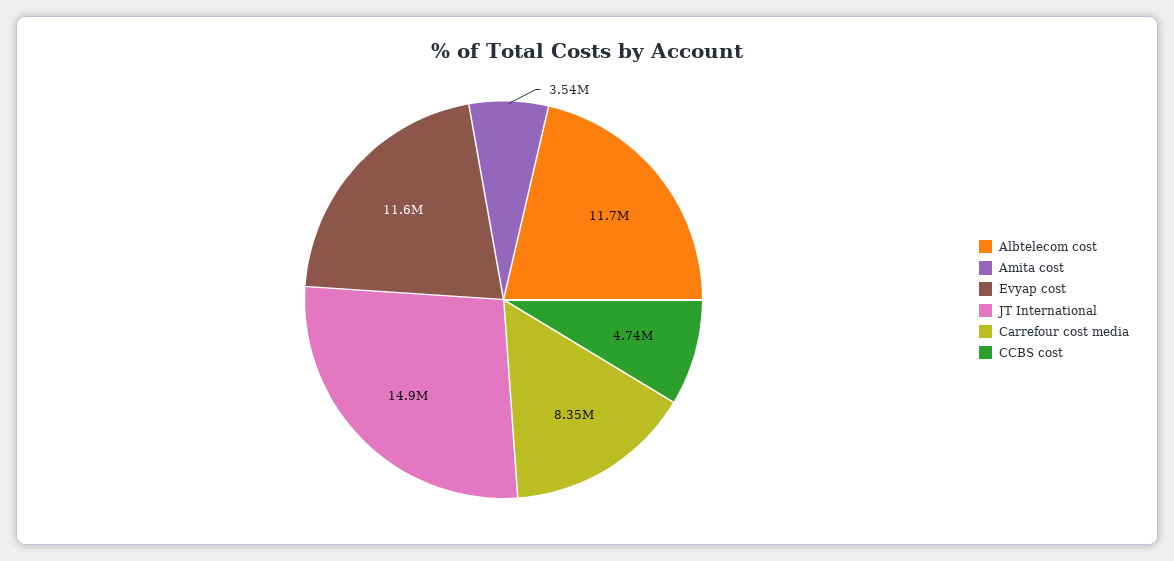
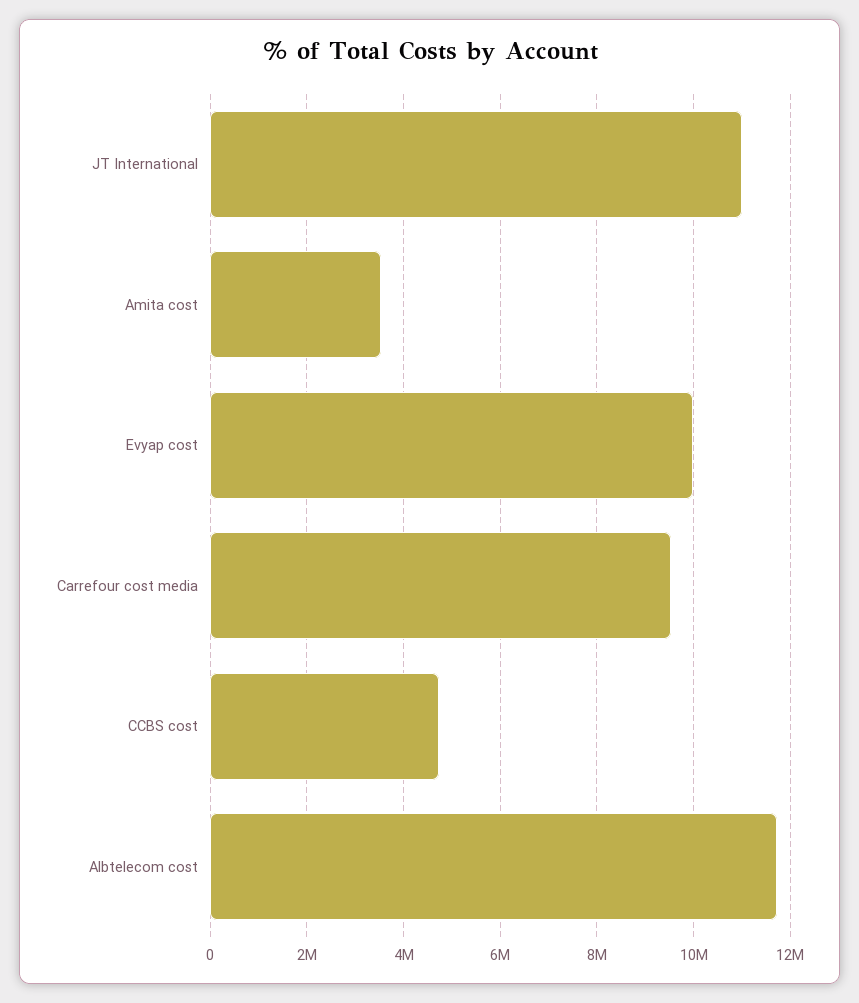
Evyap cost: 11600000 -> 10000000
JT International: 14900000 -> 11000000
Carrefour cost media: 8350000 -> 9600000

